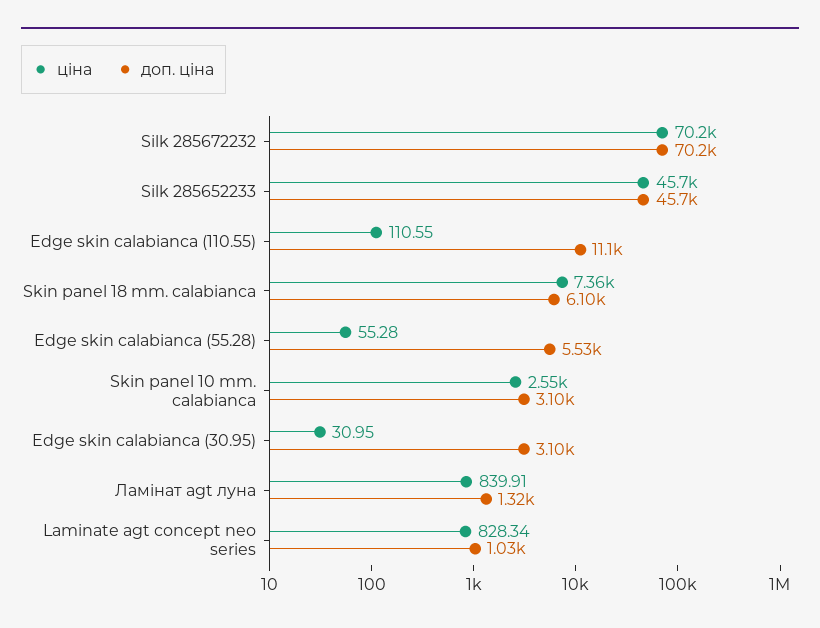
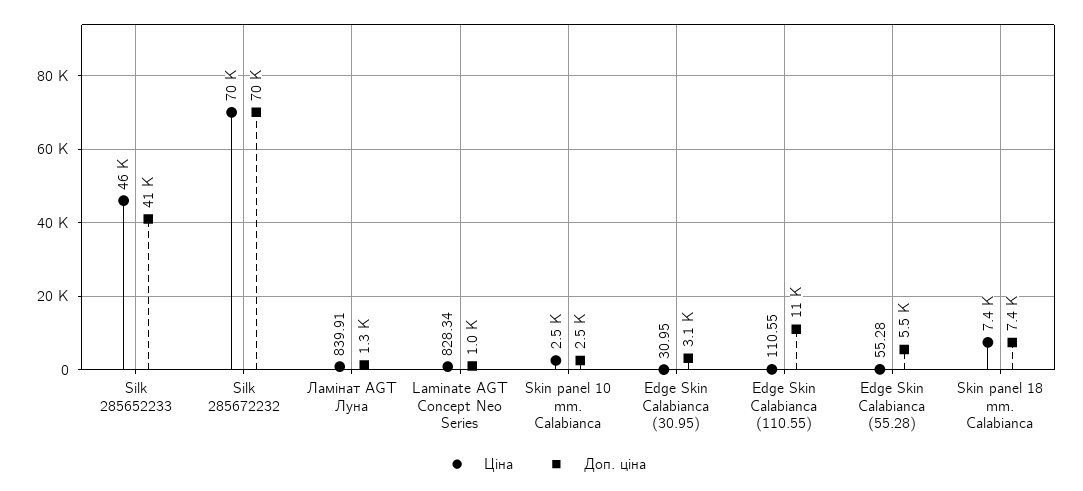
доп. ціна, Silk 285652233: 45700 -> 41000
доп. ціна, Skin panel 18 mm. calabianca: 6100 -> 7400
доп. ціна, Skin panel 10 mm. calabianca: 3100 -> 2500

